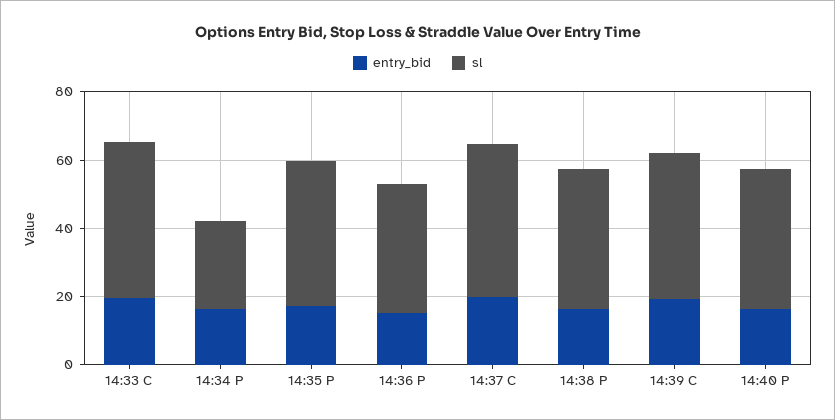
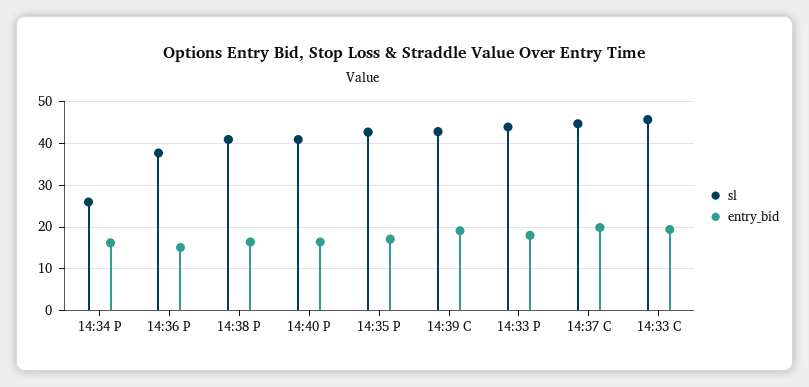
sl, 14:33 P: none -> 44
entry_bid, 14:33 P: none -> 18

